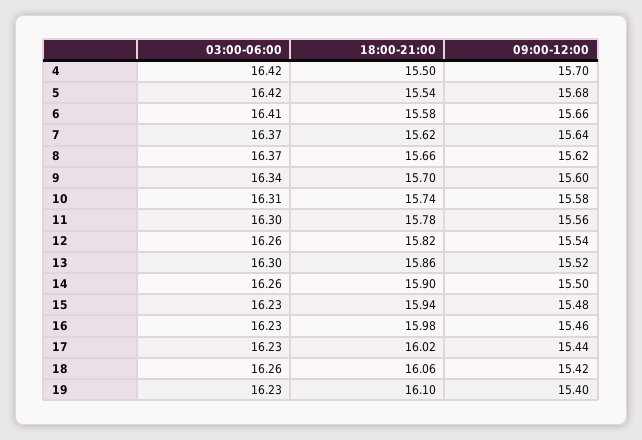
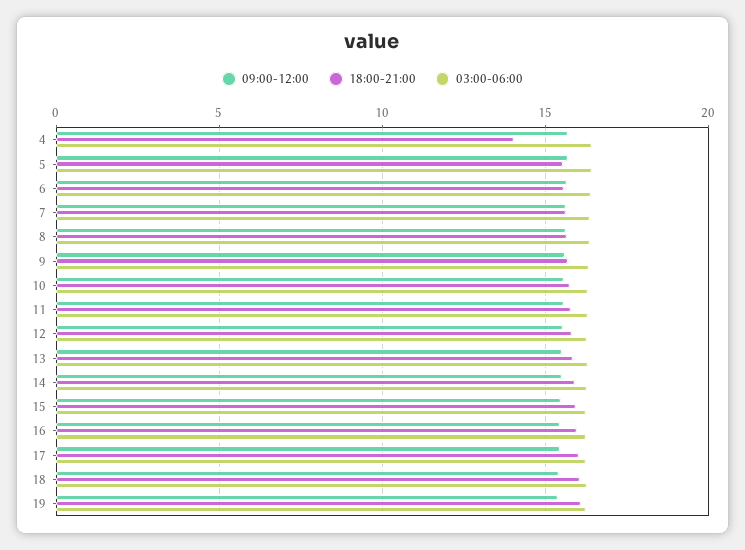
18:00-21:00, 4: 15.5 -> 14

